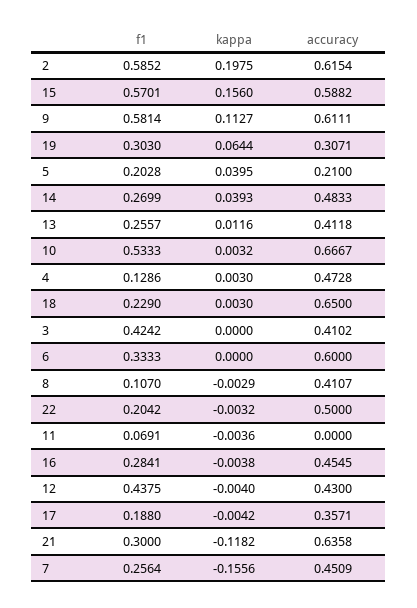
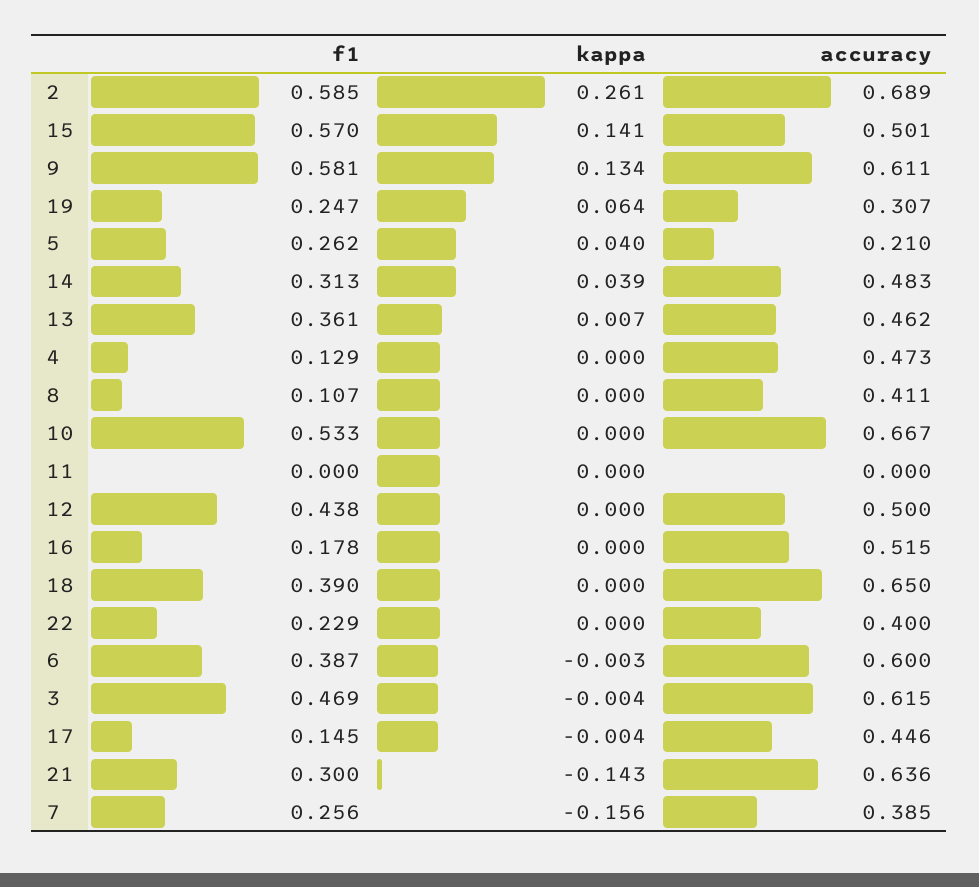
kappa, 2: 0.1975 -> 0.261
accuracy, 2: 0.6154 -> 0.689
kappa, 15: 0.156 -> 0.141
accuracy, 15: 0.5882 -> 0.501
kappa, 9: 0.1127 -> 0.134
f1, 19: 0.303 -> 0.247
f1, 5: 0.2028 -> 0.262
f1, 14: 0.2699 -> 0.313
f1, 13: 0.2557 -> 0.361
kappa, 13: 0.0116 -> 0.007
accuracy, 13: 0.4118 -> 0.462
kappa, 10: 0.0032 -> 0
kappa, 4: 0.003 -> 0
f1, 18: 0.229 -> 0.39
kappa, 18: 0.003 -> 0
f1, 3: 0.4242 -> 0.469
kappa, 3: 0 -> -0.004
accuracy, 3: 0.4102 -> 0.615
f1, 6: 0.3333 -> 0.387
kappa, 6: 0 -> -0.003
kappa, 8: -0.0029 -> 0
f1, 22: 0.2042 -> 0.229
kappa, 22: -0.0032 -> 0
accuracy, 22: 0.5 -> 0.4
f1, 11: 0.0691 -> 0
kappa, 11: -0.0036 -> 0
f1, 16: 0.2841 -> 0.178
kappa, 16: -0.0038 -> 0
accuracy, 16: 0.4545 -> 0.515
kappa, 12: -0.004 -> 0
accuracy, 12: 0.43 -> 0.5
f1, 17: 0.188 -> 0.145
accuracy, 17: 0.3571 -> 0.446
kappa, 21: -0.1182 -> -0.143
accuracy, 7: 0.4509 -> 0.385

